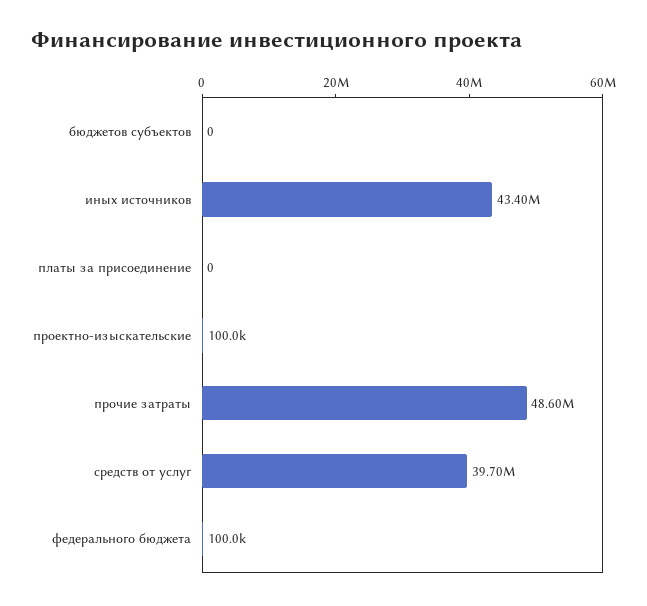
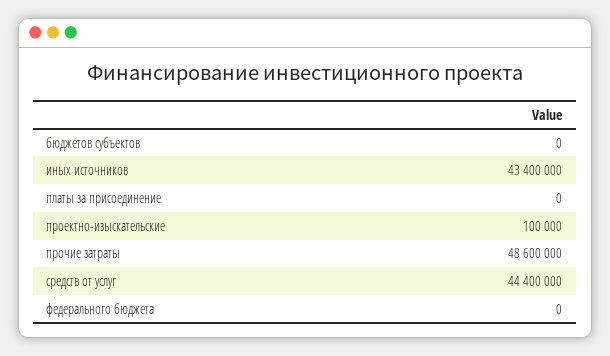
средств от услуг: 39700000 -> 44400000
федерального бюджета: 100000 -> 0

